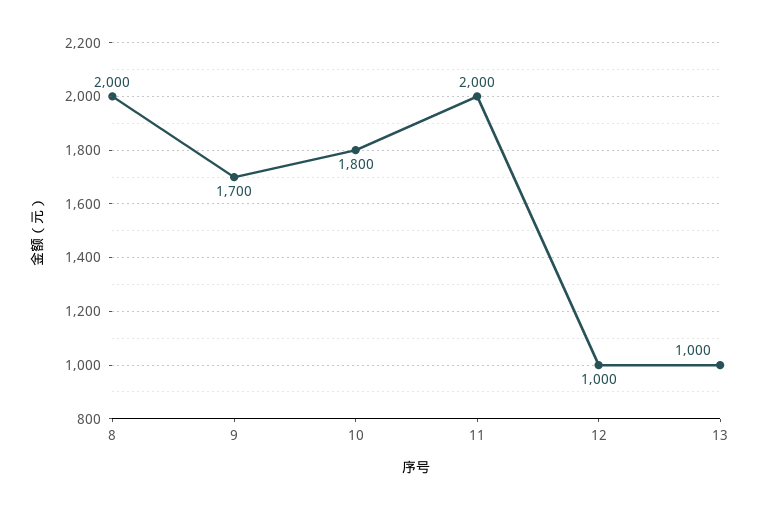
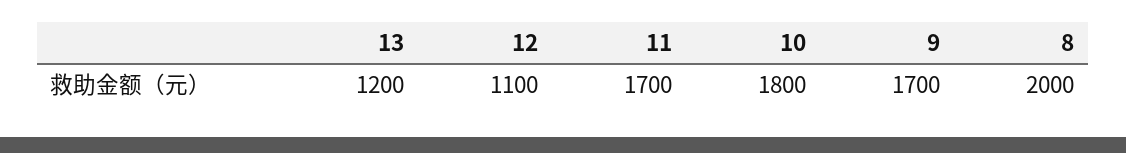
11: 2000 -> 1700
12: 1000 -> 1100
13: 1000 -> 1200

